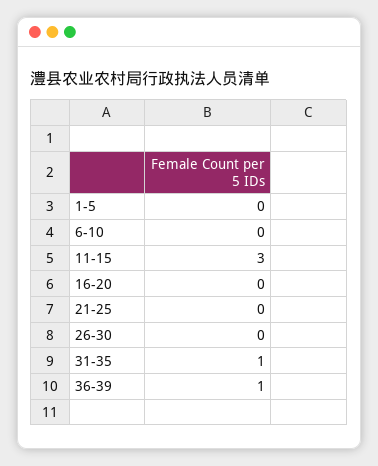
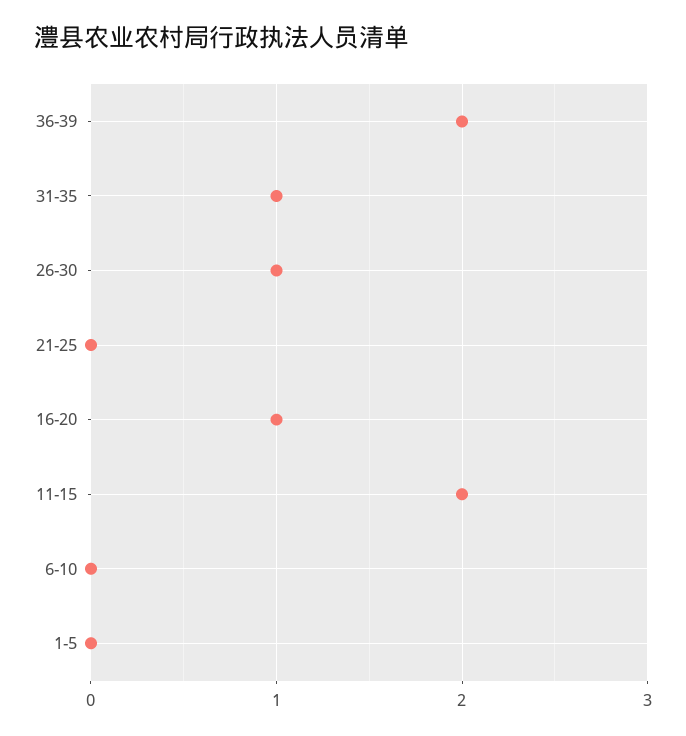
11-15: 3 -> 2
16-20: 0 -> 1
26-30: 0 -> 1
36-39: 1 -> 2

